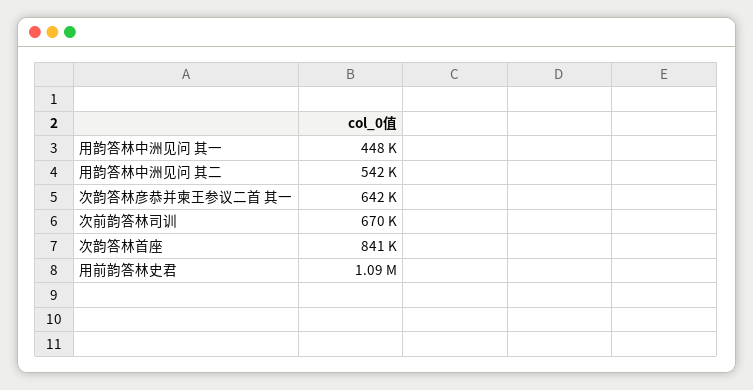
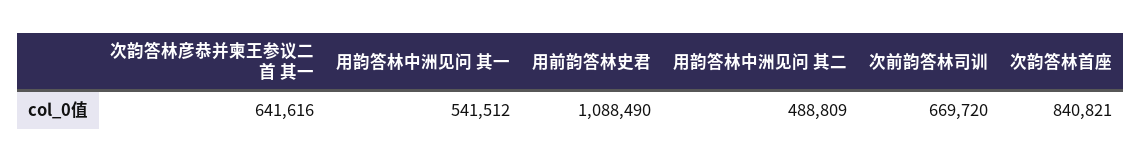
用韵答林中洲见问 其一: 448000 -> 541512
用韵答林中洲见问 其二: 542000 -> 488809

